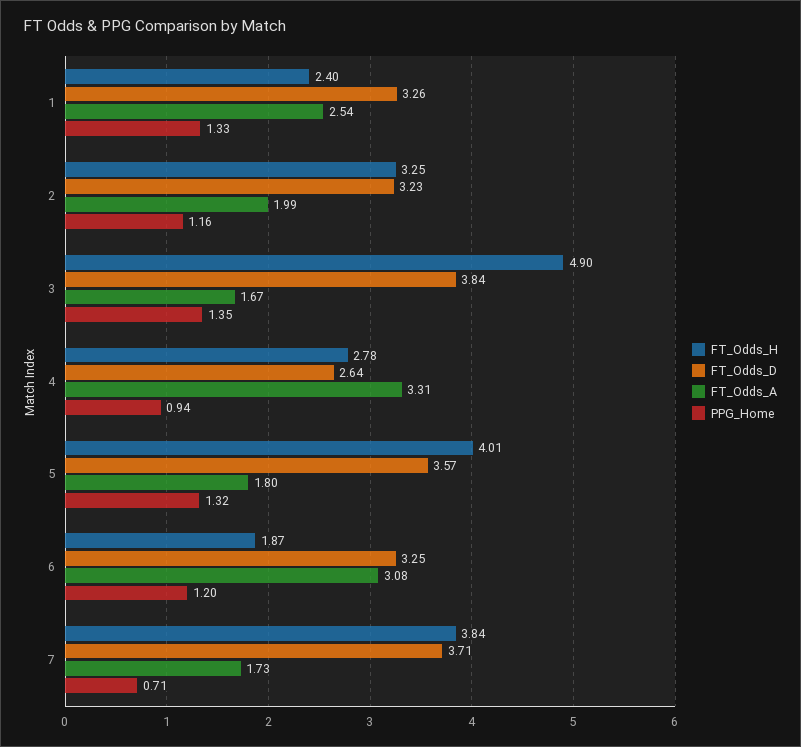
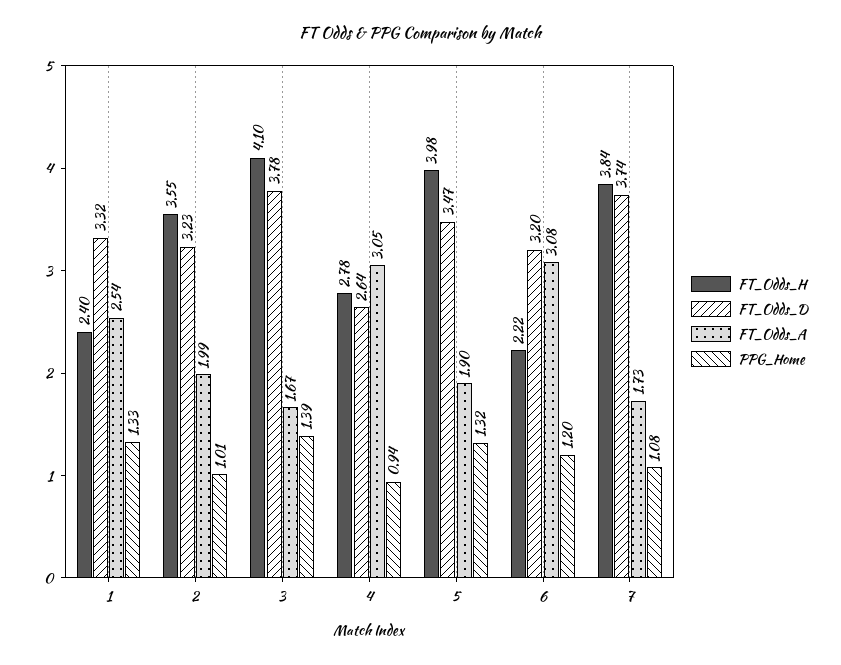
FT_Odds_D, 1: 3.26 -> 3.32
FT_Odds_H, 2: 3.25 -> 3.55
PPG_Home, 2: 1.16 -> 1.01
FT_Odds_H, 3: 4.9 -> 4.1
FT_Odds_D, 3: 3.84 -> 3.78
PPG_Home, 3: 1.35 -> 1.39
FT_Odds_A, 4: 3.31 -> 3.05
FT_Odds_H, 5: 4.01 -> 3.98
FT_Odds_D, 5: 3.57 -> 3.47
FT_Odds_A, 5: 1.8 -> 1.9
FT_Odds_H, 6: 1.87 -> 2.22
FT_Odds_D, 6: 3.25 -> 3.2
FT_Odds_D, 7: 3.71 -> 3.74
PPG_Home, 7: 0.71 -> 1.08

